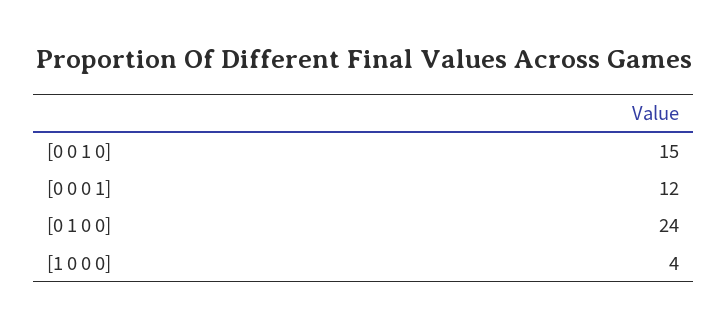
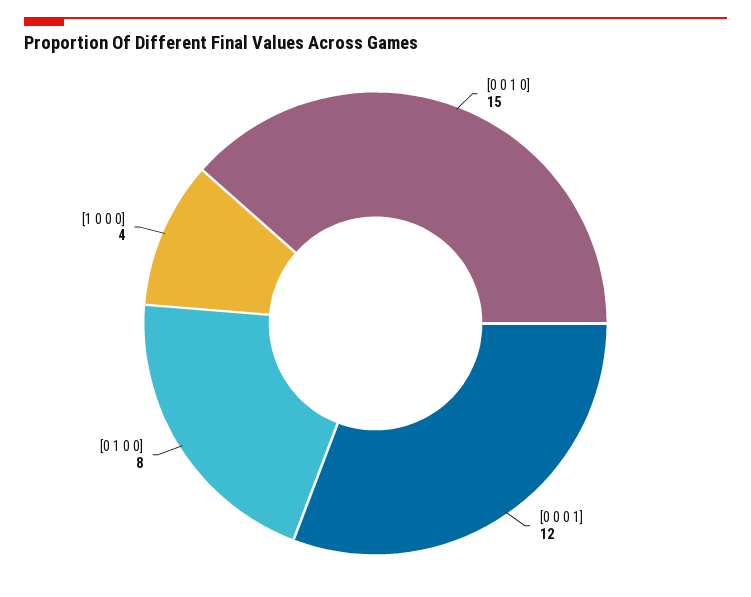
[0 1 0 0]: 24 -> 8

